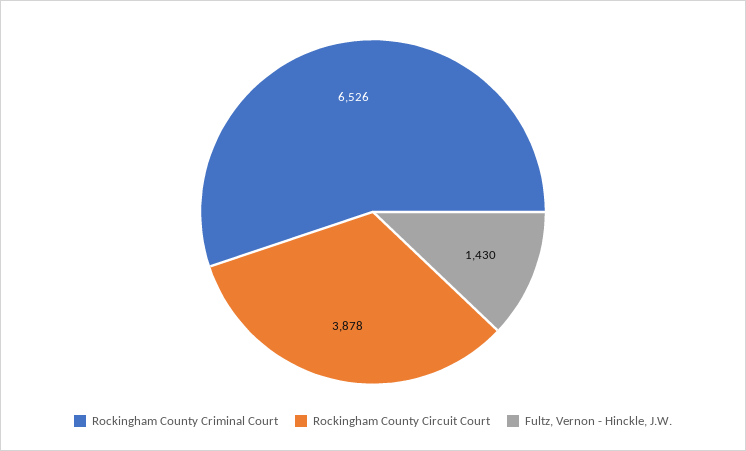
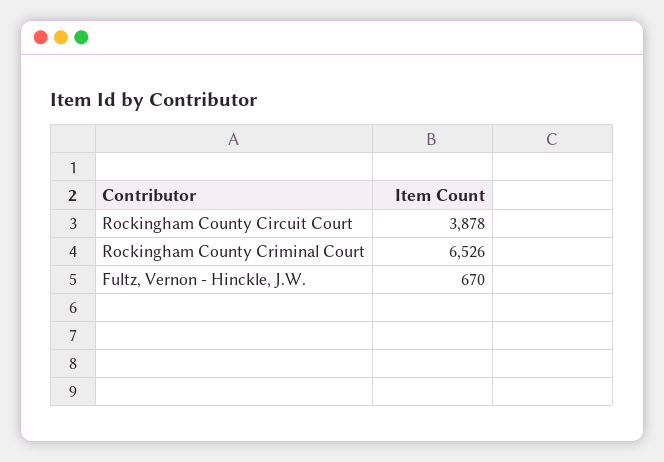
Fultz, Vernon - Hinckle, J.W.: 1430 -> 670

